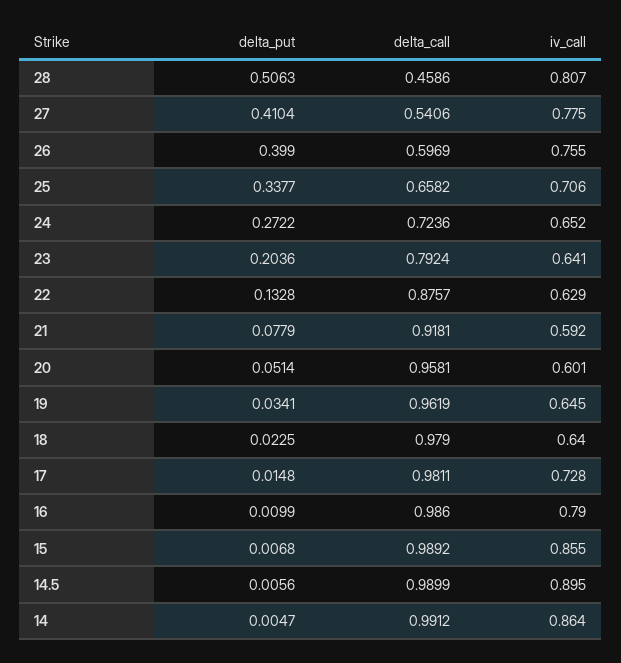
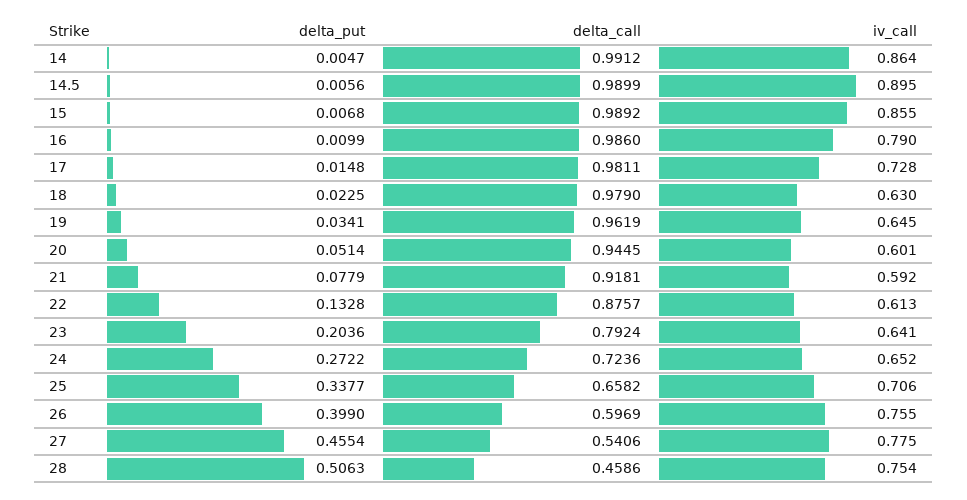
iv_call, 28: 0.807 -> 0.754
delta_put, 27: 0.4104 -> 0.4554
iv_call, 22: 0.629 -> 0.613
delta_call, 20: 0.9581 -> 0.9445
iv_call, 18: 0.64 -> 0.63

